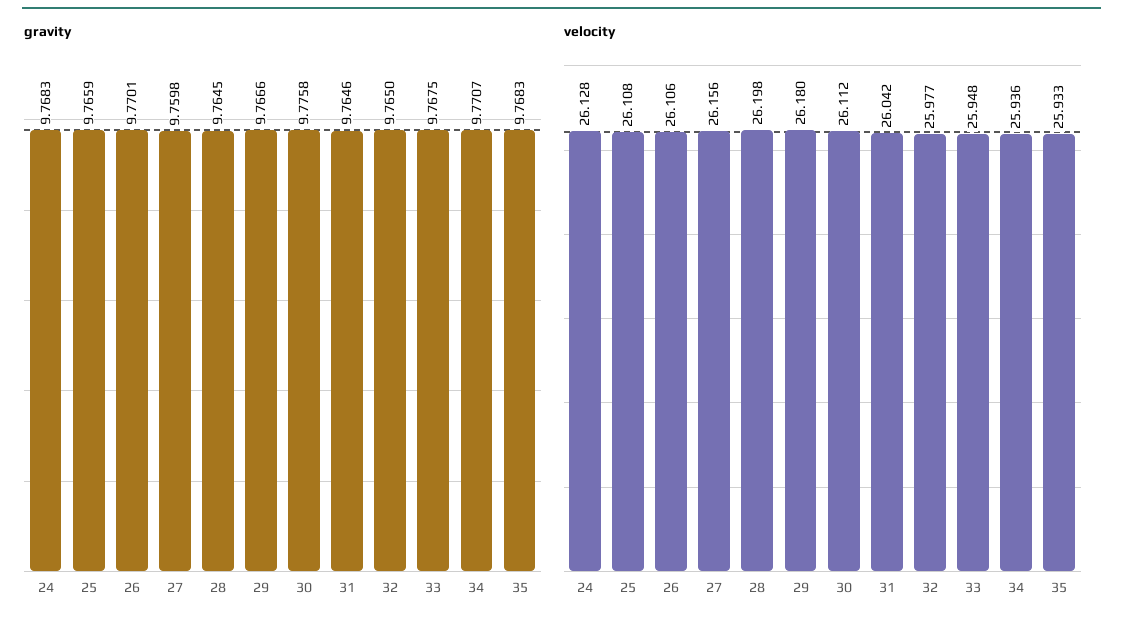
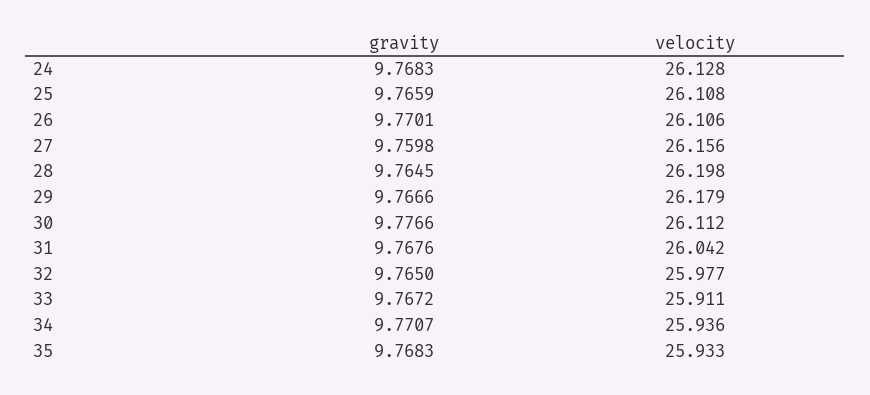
gravity, 30: 9.7758 -> 9.7766
gravity, 31: 9.7646 -> 9.7676
gravity, 33: 9.7675 -> 9.7672
velocity, 29: 26.18 -> 26.179
velocity, 33: 25.948 -> 25.911

